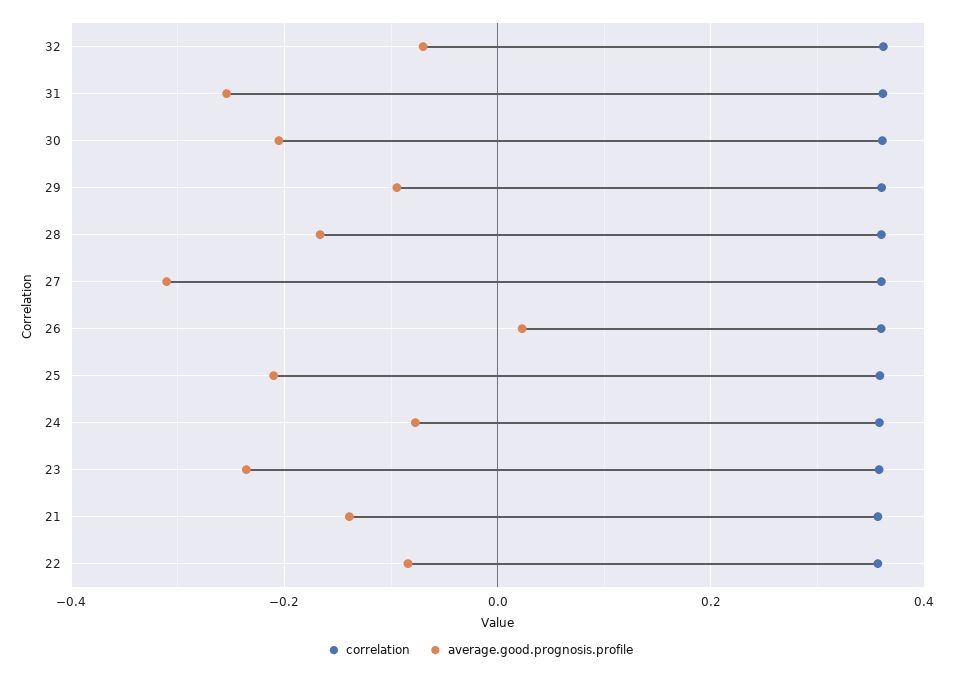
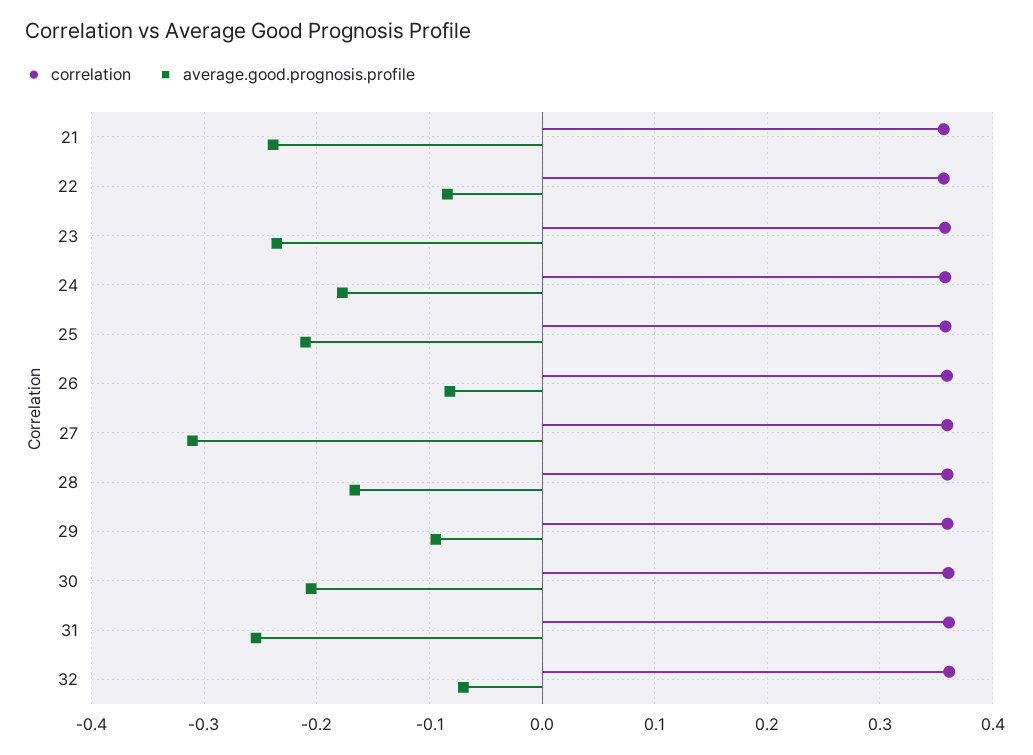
average.good.prognosis.profile, 26: 0.02 -> -0.08
average.good.prognosis.profile, 24: -0.08 -> -0.18
average.good.prognosis.profile, 21: -0.14 -> -0.24

